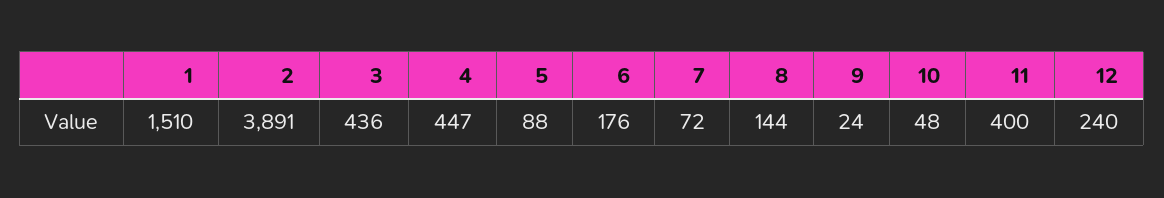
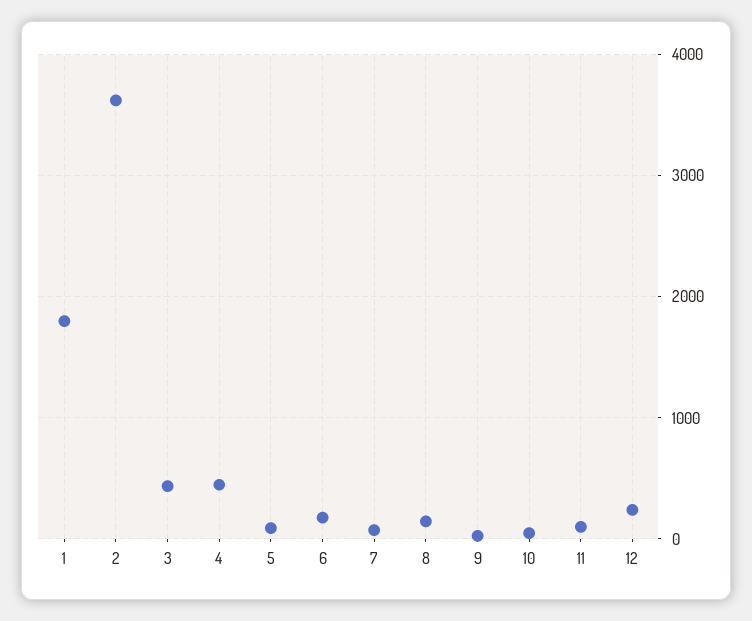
1: 1510 -> 1800
2: 3891 -> 3600
11: 400 -> 100

